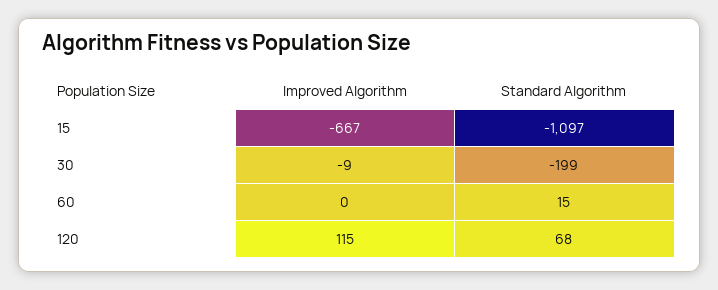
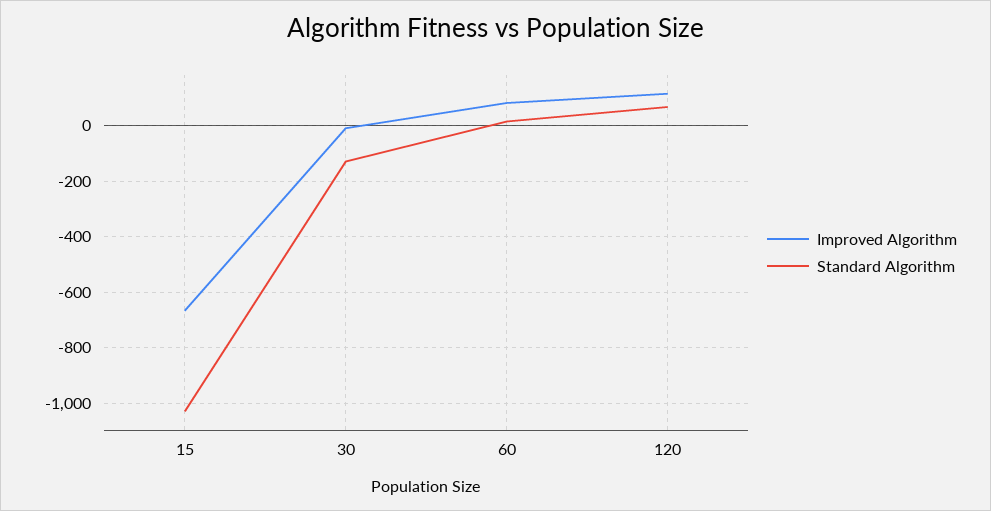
Standard Algorithm, 15: -1097 -> -1025
Standard Algorithm, 30: -199 -> -125
Improved Algorithm, 60: 0 -> 75

